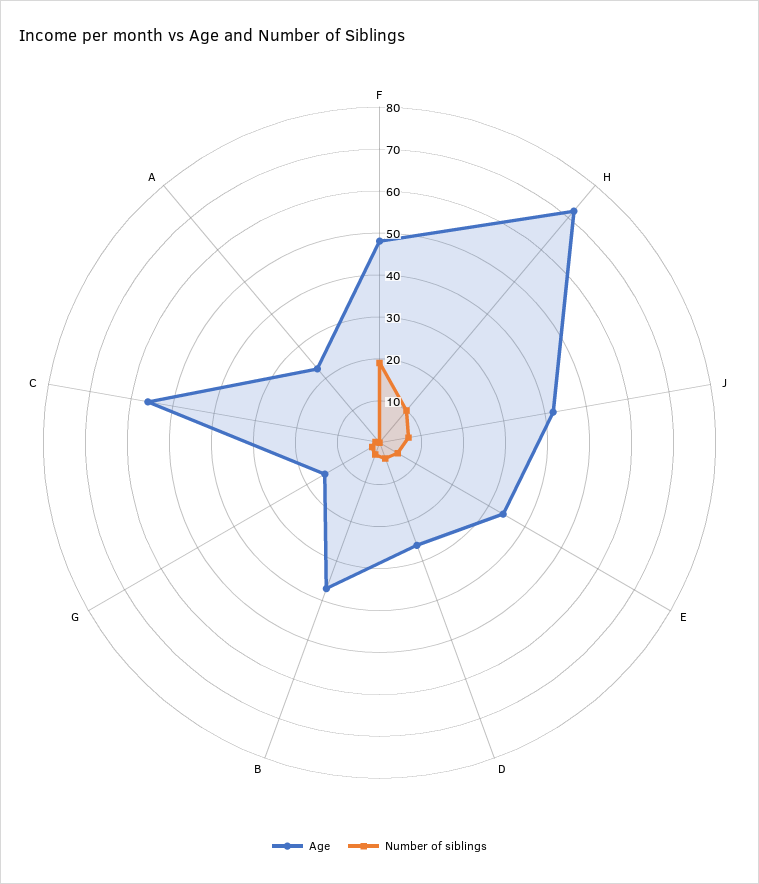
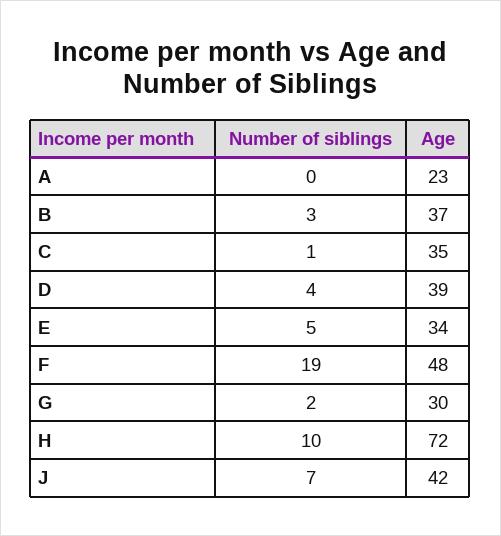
Age, D: 25 -> 39
Age, G: 15 -> 30
Age, C: 55 -> 35

